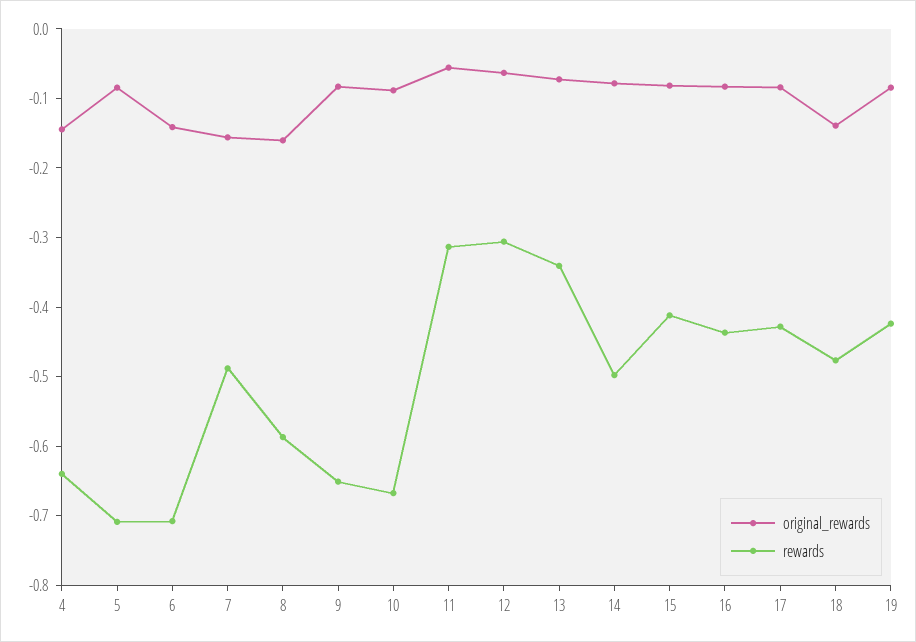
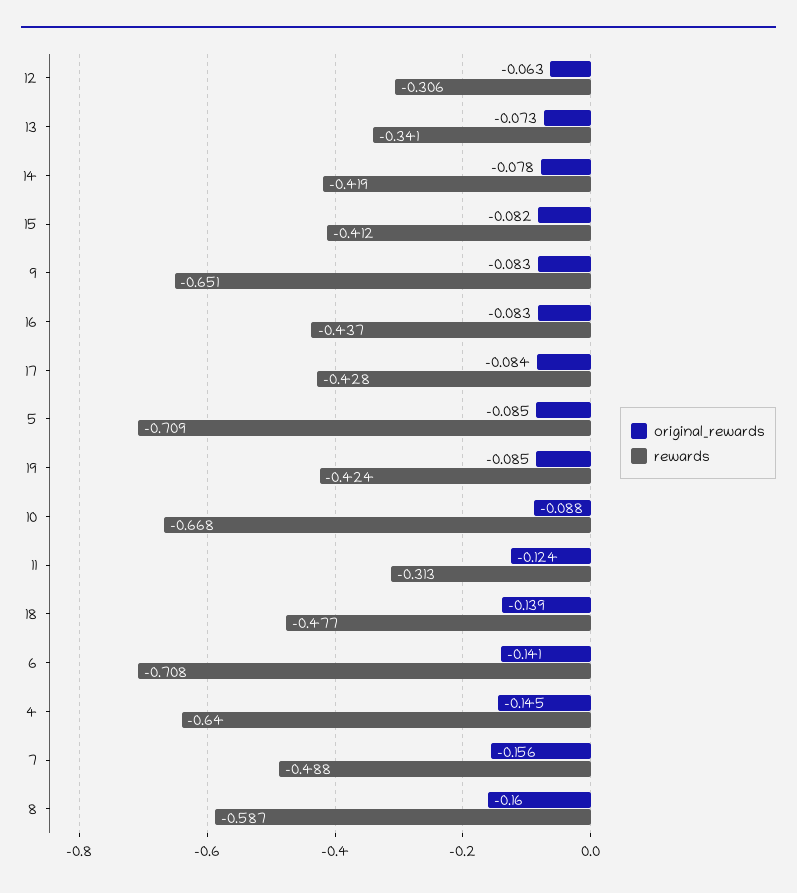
original_rewards, 11: -0.06 -> -0.124
rewards, 14: -0.5 -> -0.419

